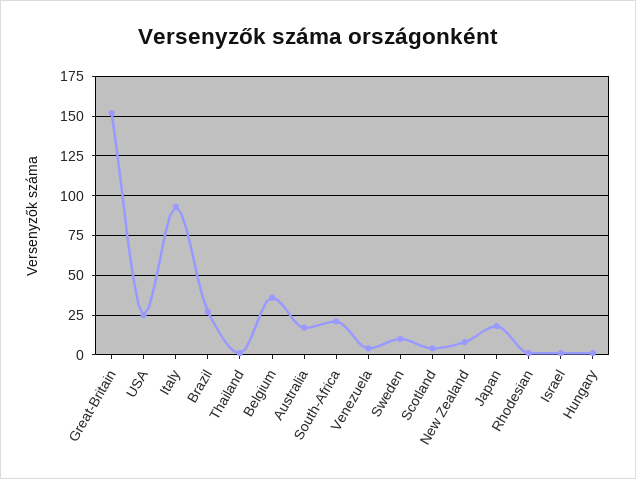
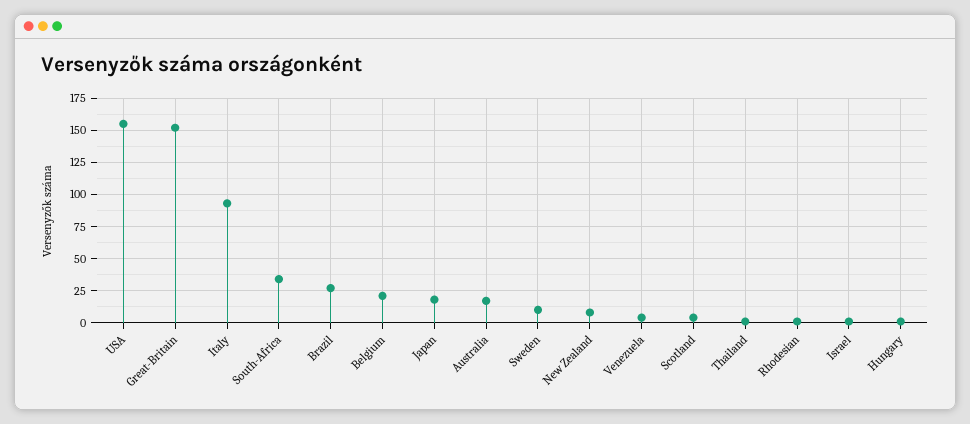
USA: 25 -> 155
Belgium: 35 -> 20
South-Africa: 20 -> 35

